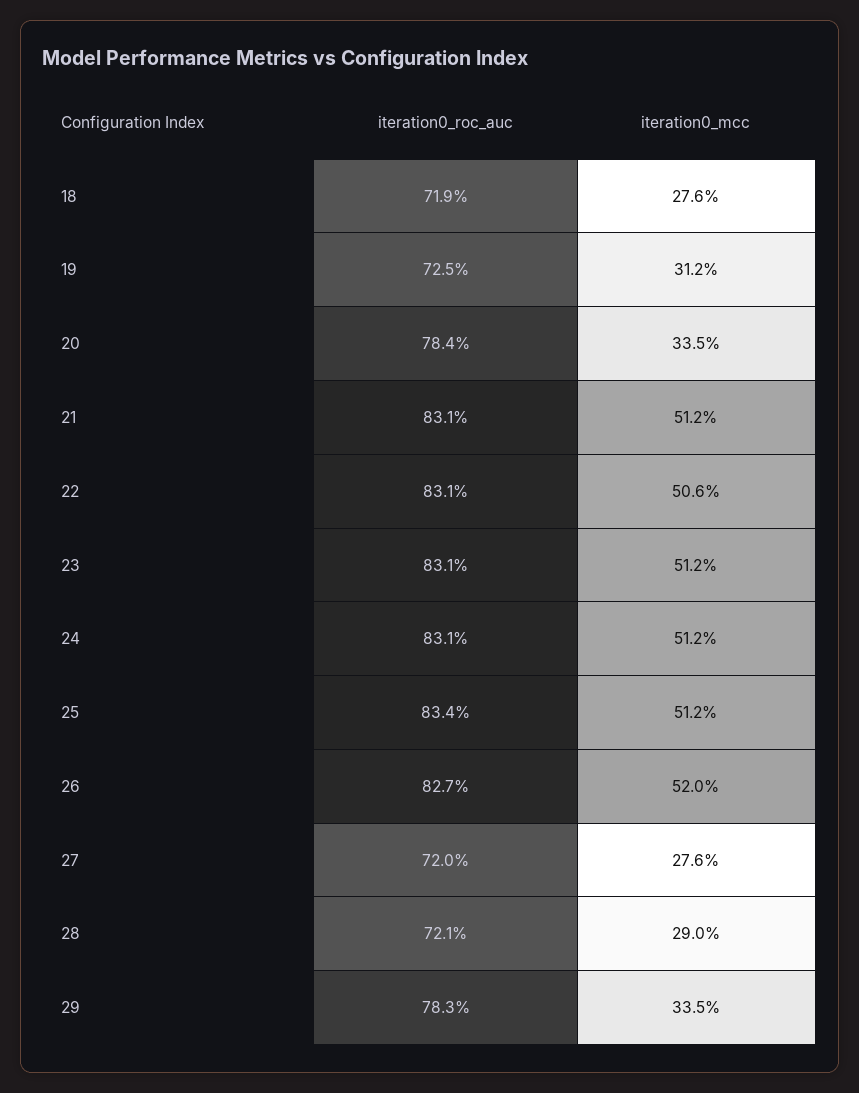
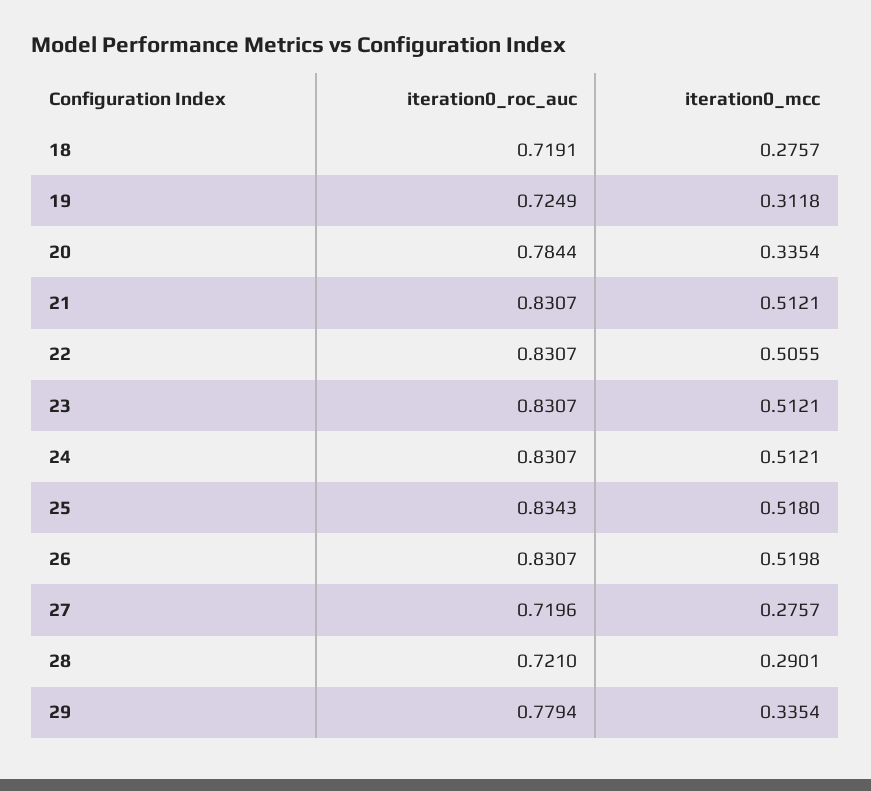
iteration0_mcc, 25: 0.512 -> 0.518
iteration0_roc_auc, 26: 0.827 -> 0.8307
iteration0_roc_auc, 29: 0.783 -> 0.7794

